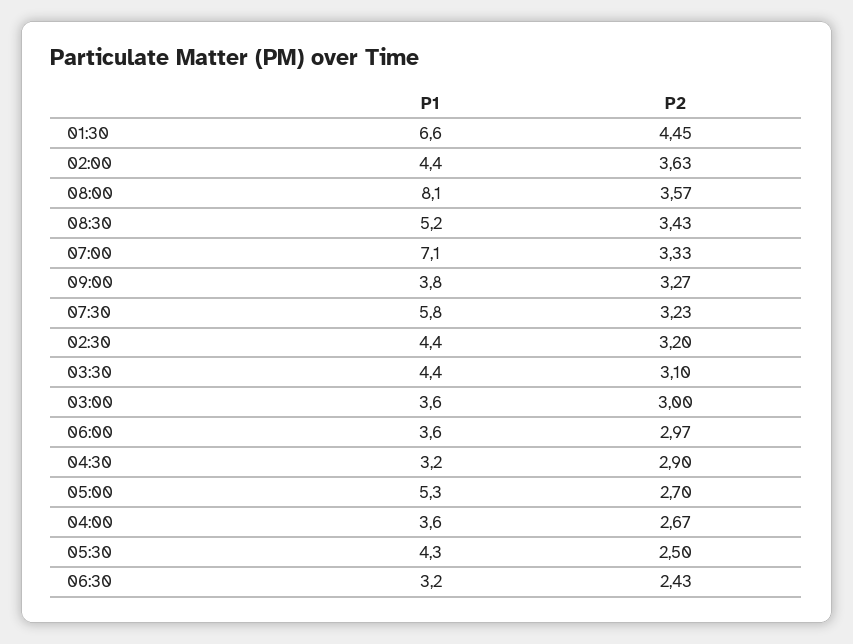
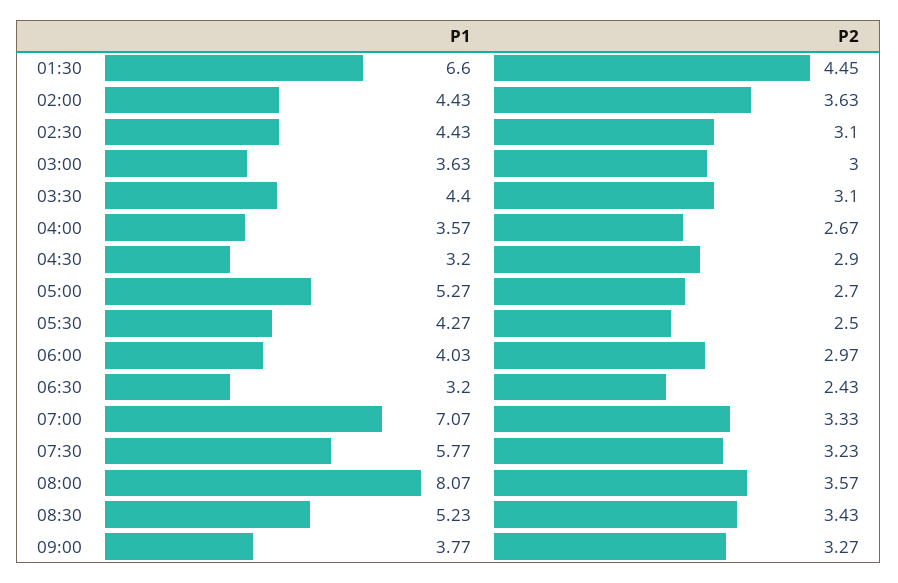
P2, 02:30: 3.2 -> 3.1
P1, 06:00: 3.6 -> 4.03

